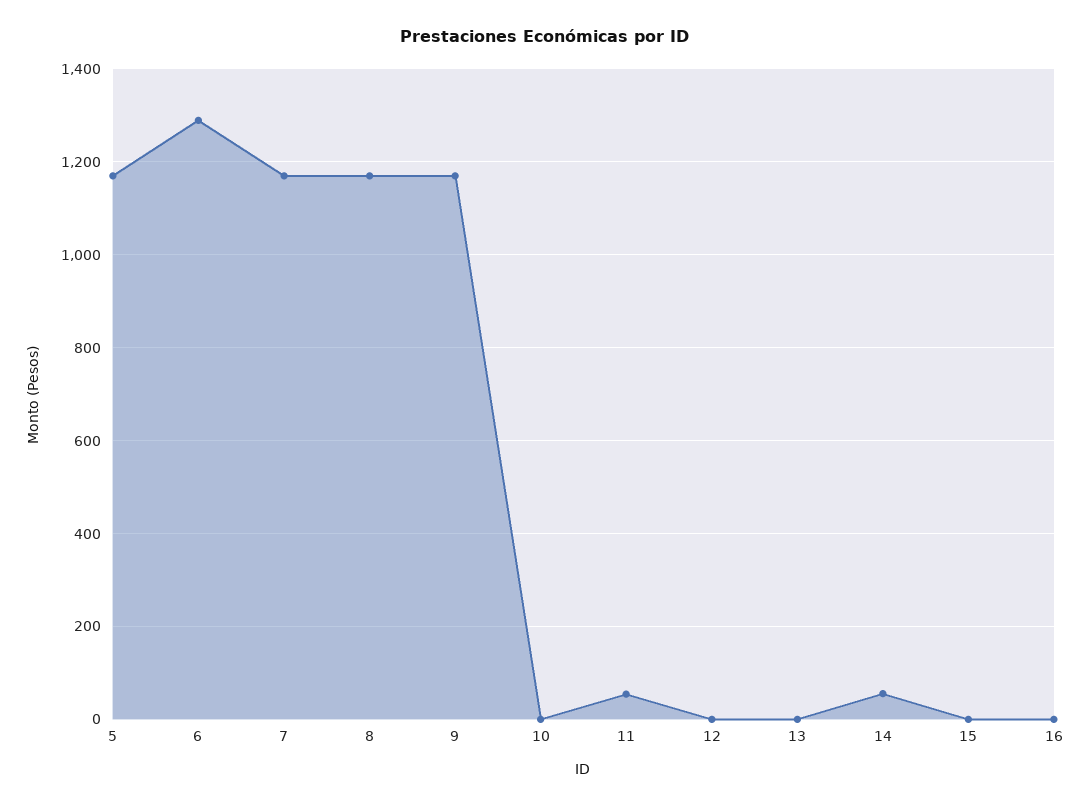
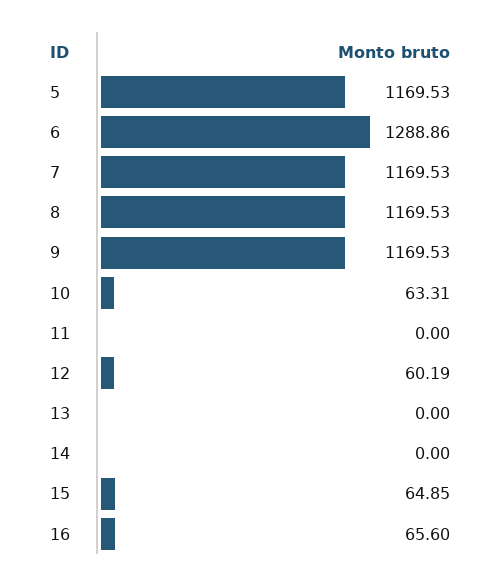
10: 0 -> 63.31
11: 60 -> 0
12: 0 -> 60.19
14: 60 -> 0
15: 0 -> 64.85
16: 0 -> 65.6

